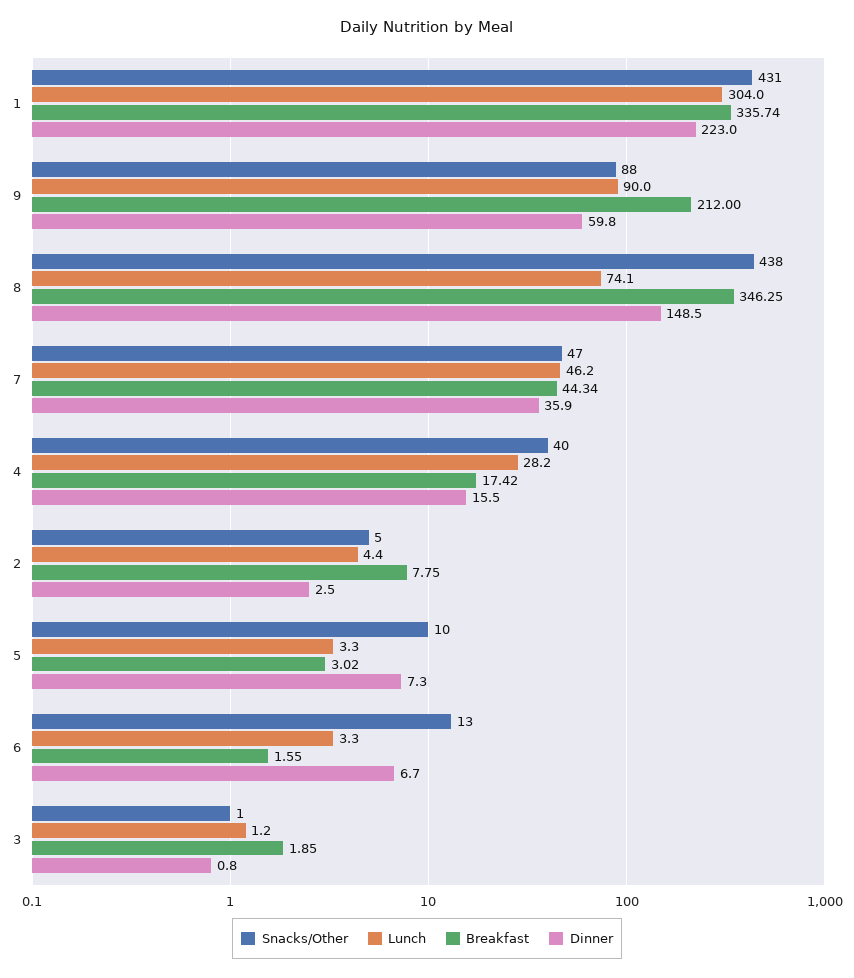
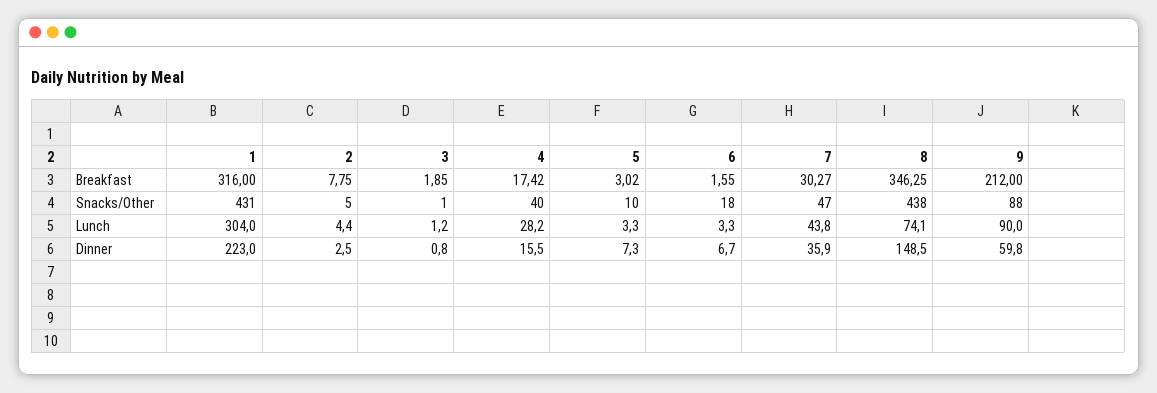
Breakfast, 1: 335.74 -> 316
Lunch, 7: 46.2 -> 43.8
Breakfast, 7: 44.34 -> 30.27
Snacks/Other, 6: 13 -> 18

